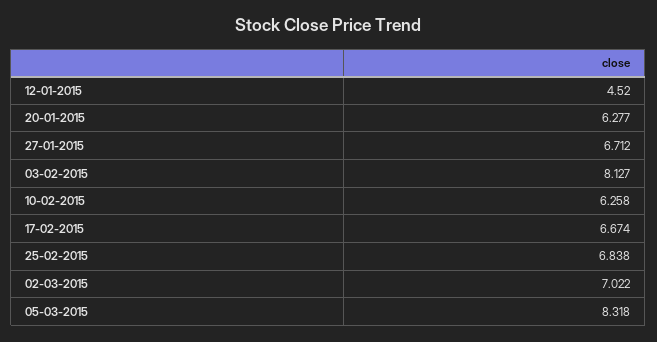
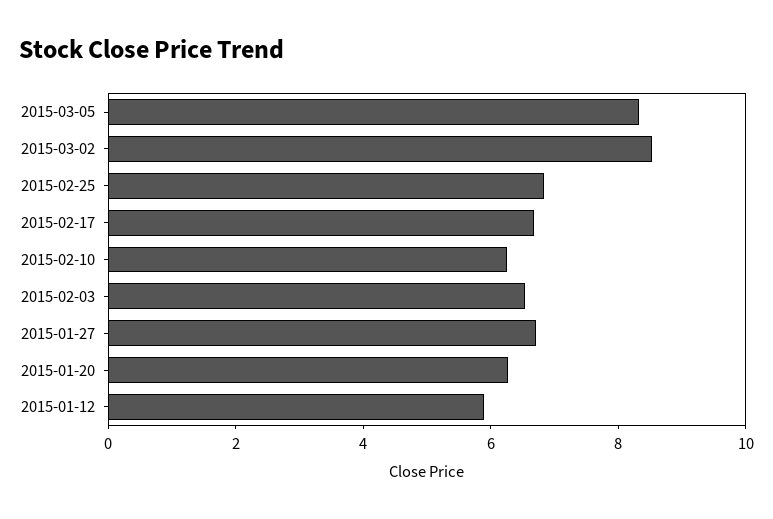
12-01-2015: 4.52 -> 6
03-02-2015: 8.127 -> 6.5
02-03-2015: 7.022 -> 8.5

